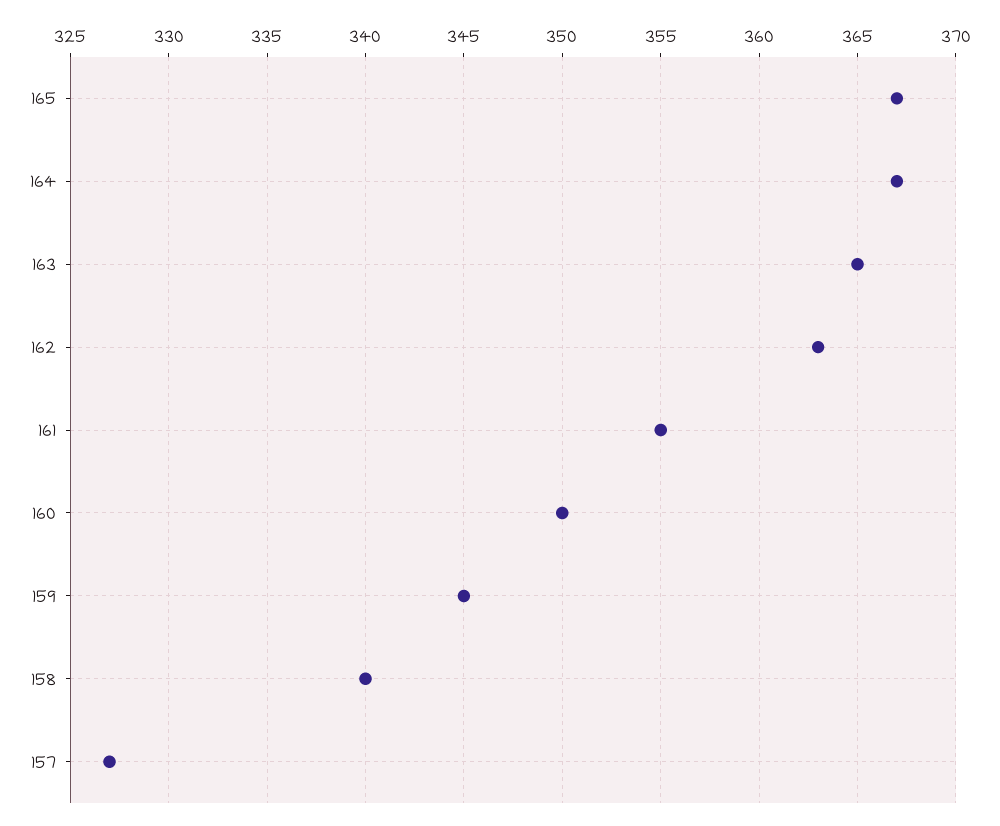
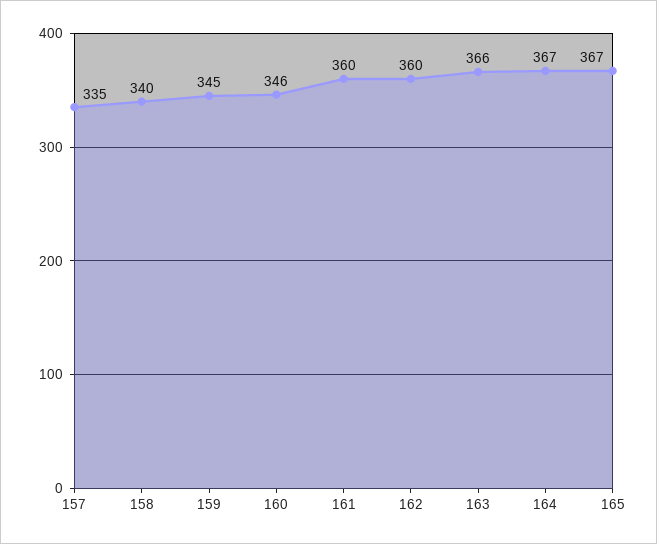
163: 365 -> 366
162: 363 -> 360
161: 355 -> 360
160: 350 -> 346
157: 327 -> 335

